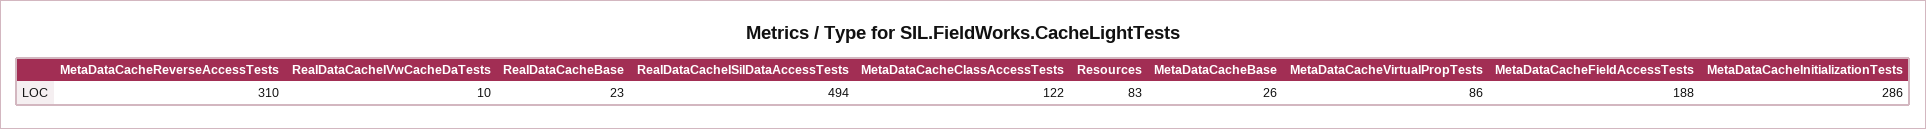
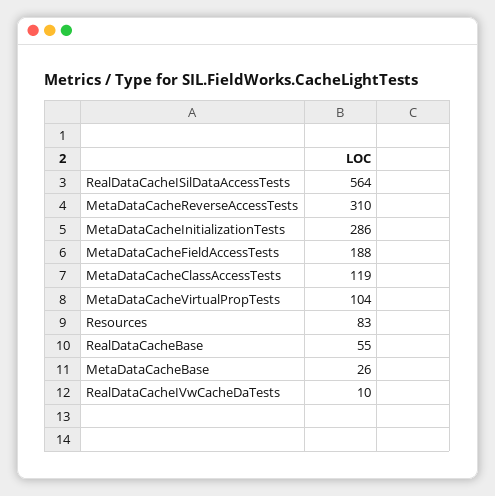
RealDataCacheBase: 23 -> 55
RealDataCacheISilDataAccessTests: 494 -> 564
MetaDataCacheClassAccessTests: 122 -> 119
MetaDataCacheVirtualPropTests: 86 -> 104

